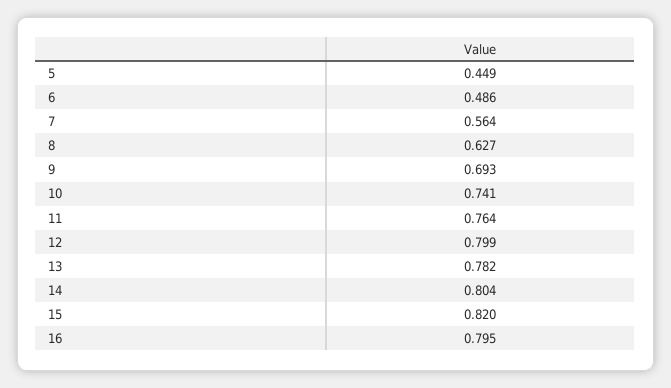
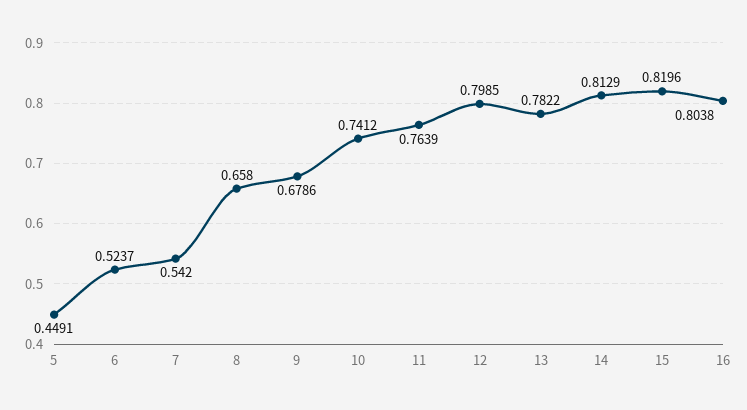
6: 0.486 -> 0.5237
7: 0.564 -> 0.542
8: 0.627 -> 0.658
9: 0.693 -> 0.6786
14: 0.804 -> 0.8129
16: 0.795 -> 0.8038

